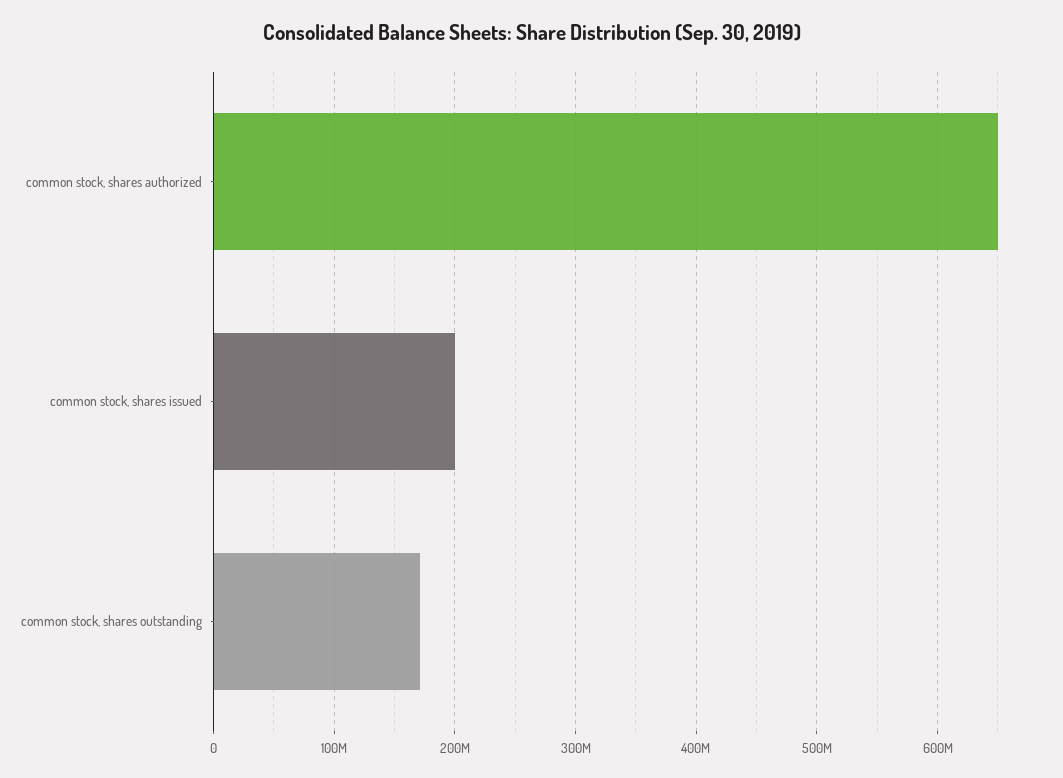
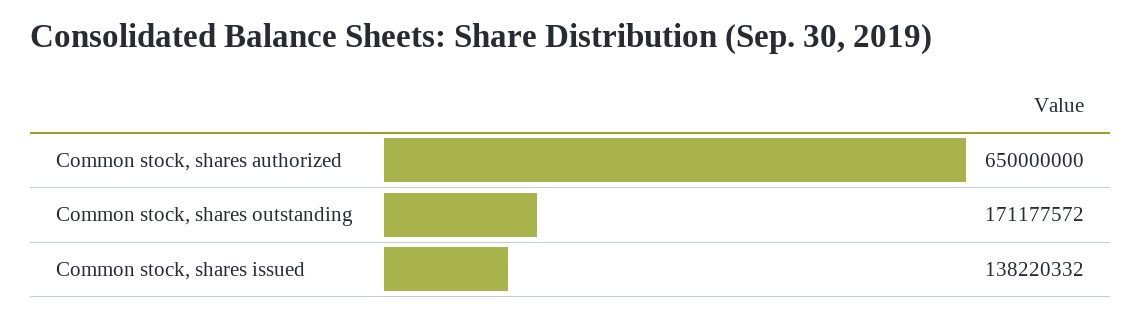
common stock, shares issued: 200000000 -> 138220332

